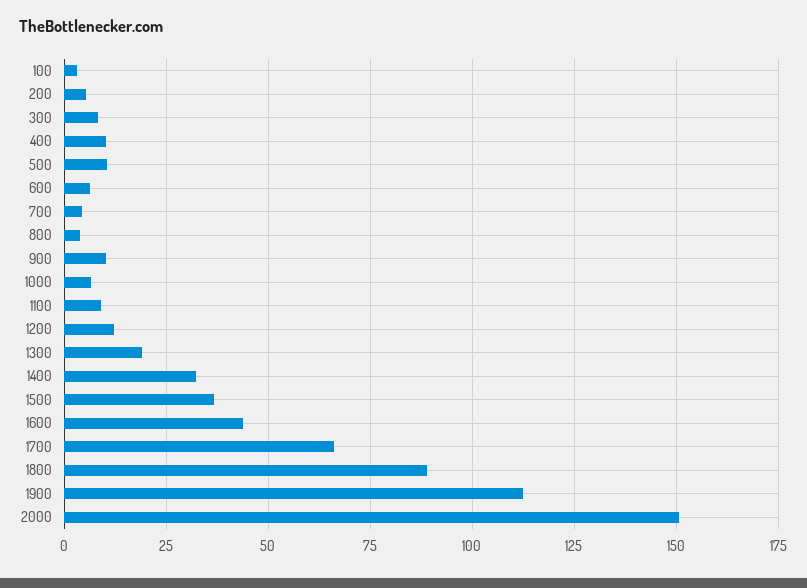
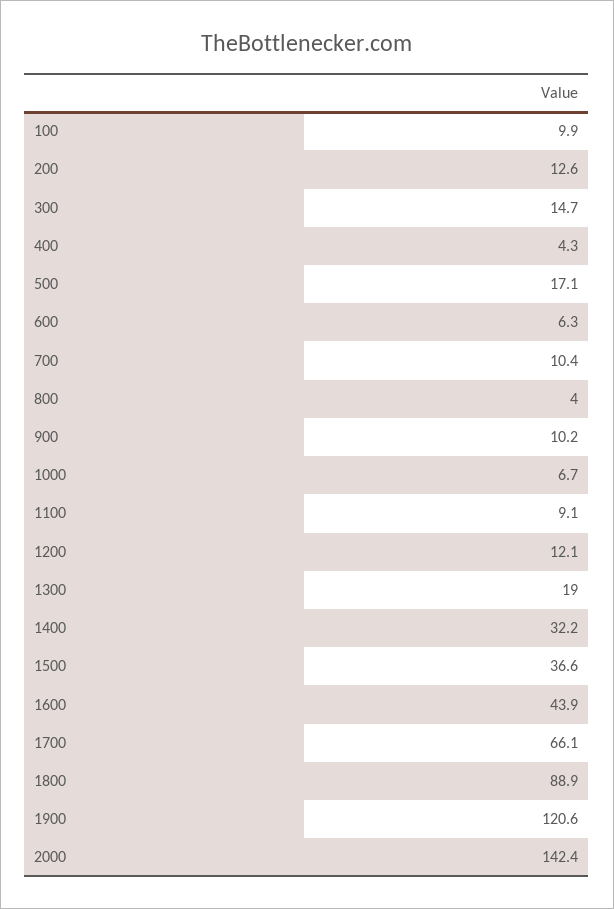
100: 2.5 -> 9.9
200: 5 -> 12.6
300: 7.5 -> 14.7
400: 10 -> 4.3
500: 10 -> 17.1
700: 5 -> 10.4
1900: 112.5 -> 120.6
2000: 150 -> 142.4

